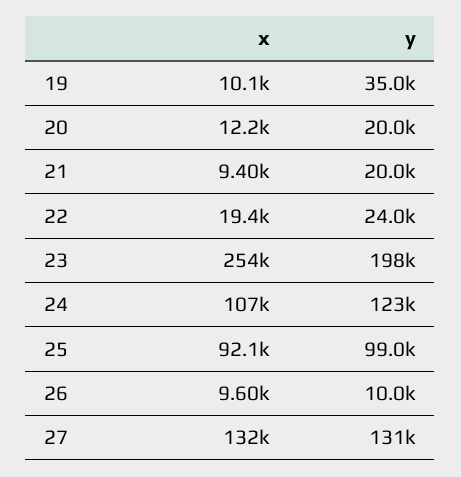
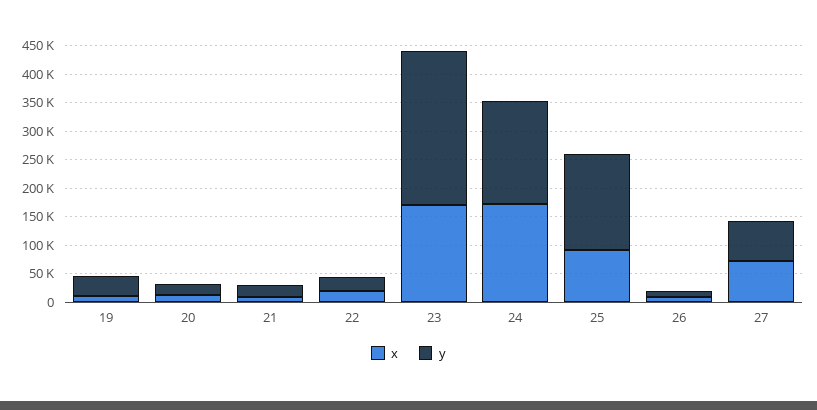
x, 23: 254000 -> 175000
y, 23: 198000 -> 275000
x, 24: 107000 -> 175000
y, 24: 123000 -> 175000
y, 25: 99000 -> 175000
x, 27: 132000 -> 75000
y, 27: 131000 -> 75000

